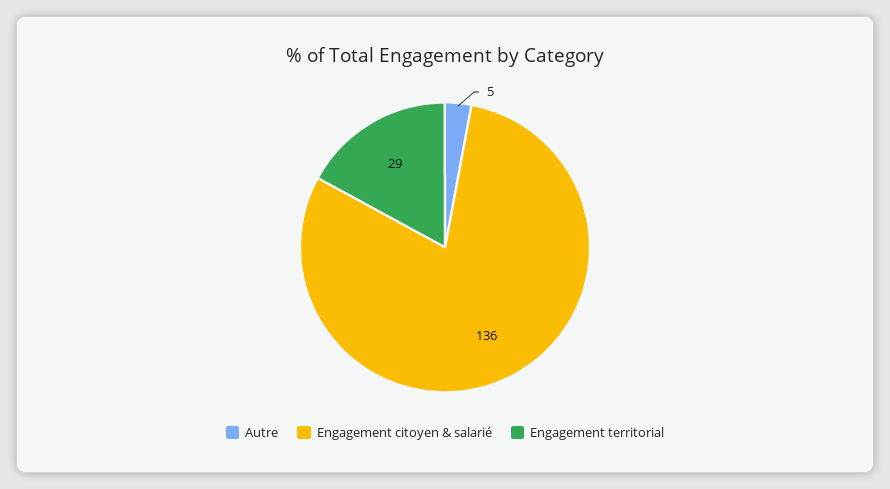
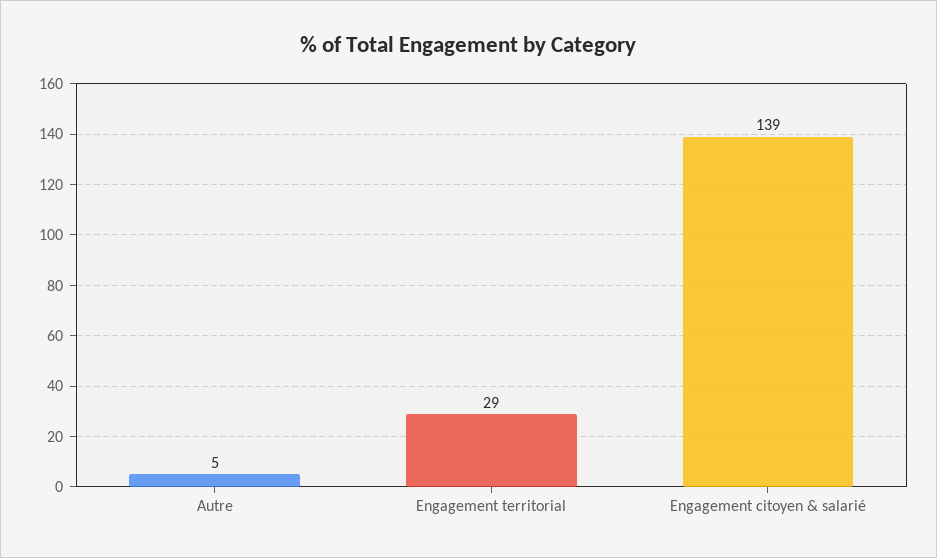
Engagement citoyen & salarié: 136 -> 139

